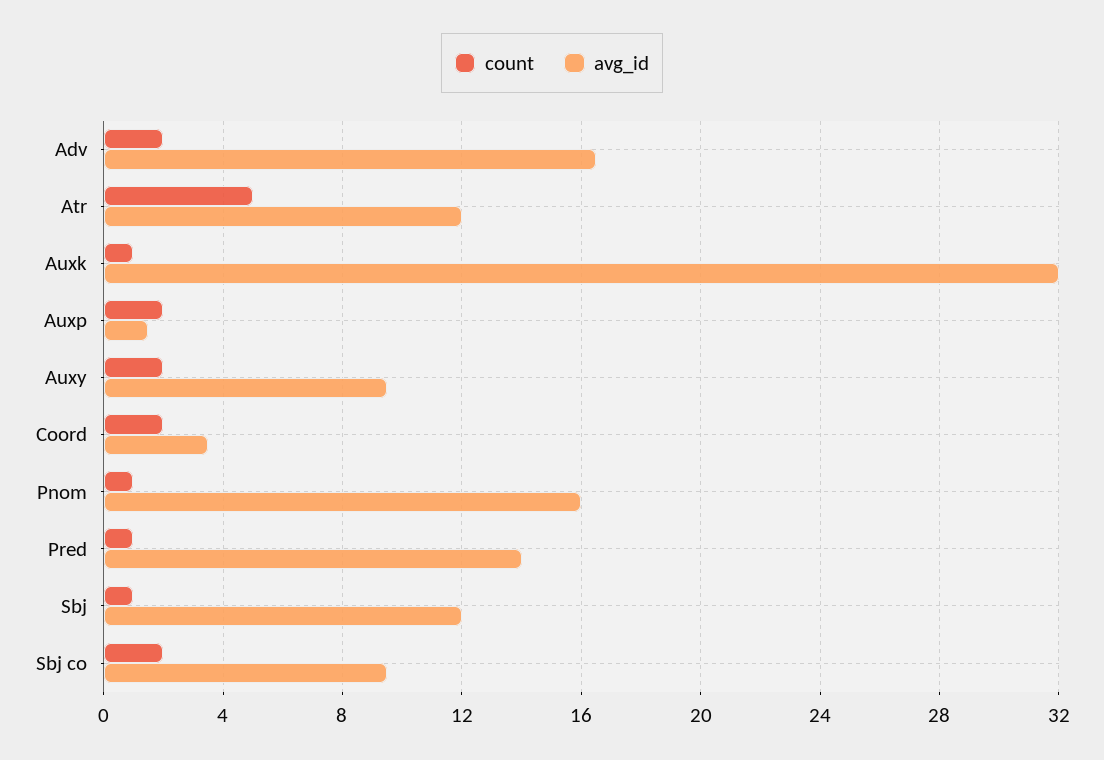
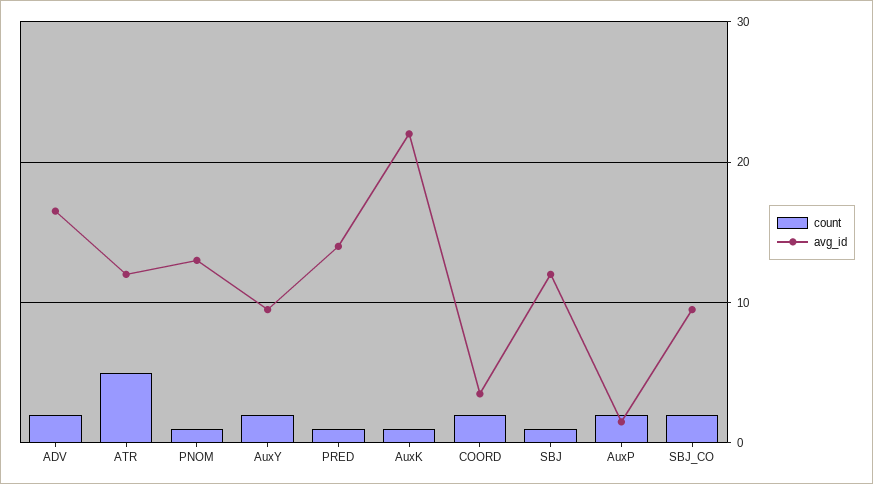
avg_id, Auxk: 32 -> 22
avg_id, Pnom: 16 -> 13

